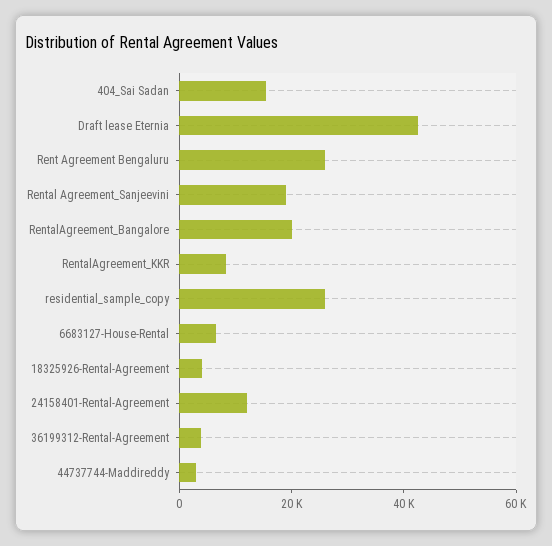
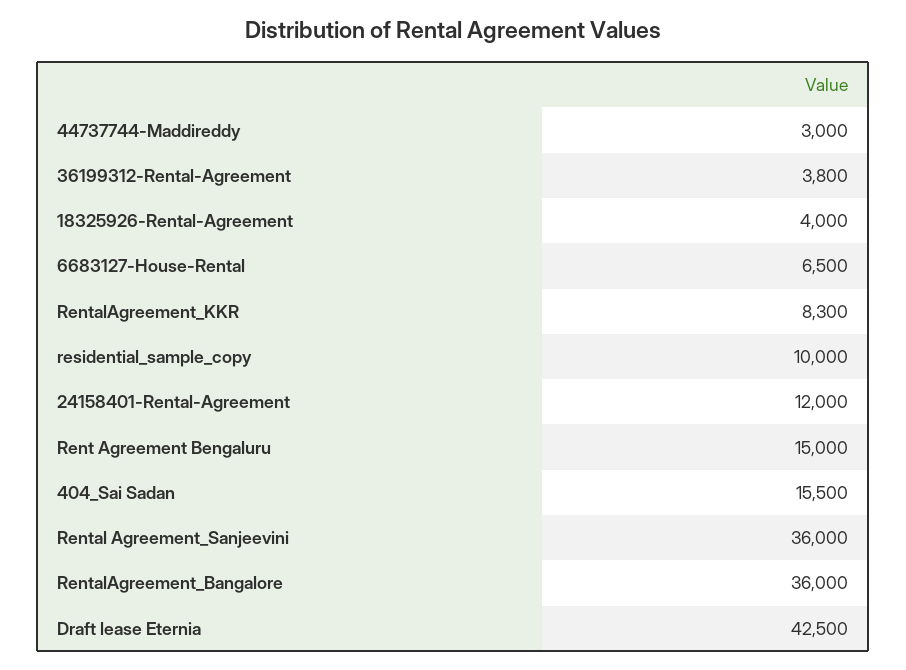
Rent Agreement Bengaluru: 25000 -> 15000
Rental Agreement_Sanjeevini: 20000 -> 36000
RentalAgreement_Bangalore: 20000 -> 36000
residential_sample_copy: 25000 -> 10000

